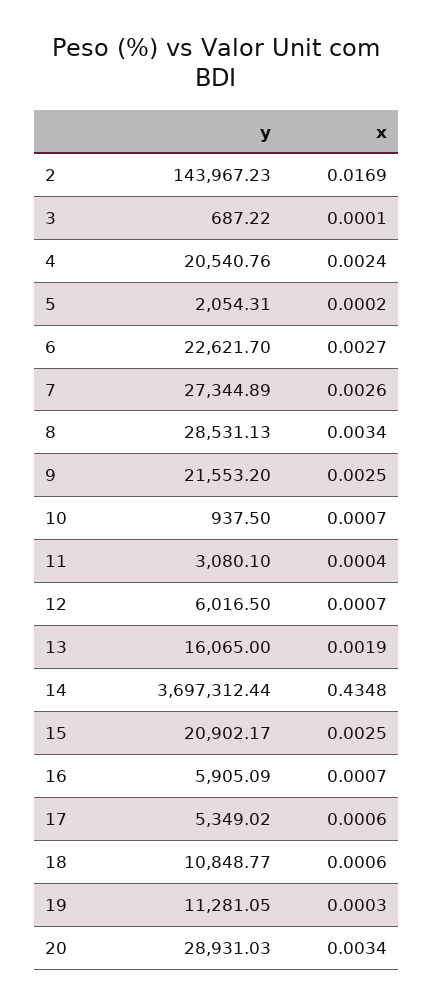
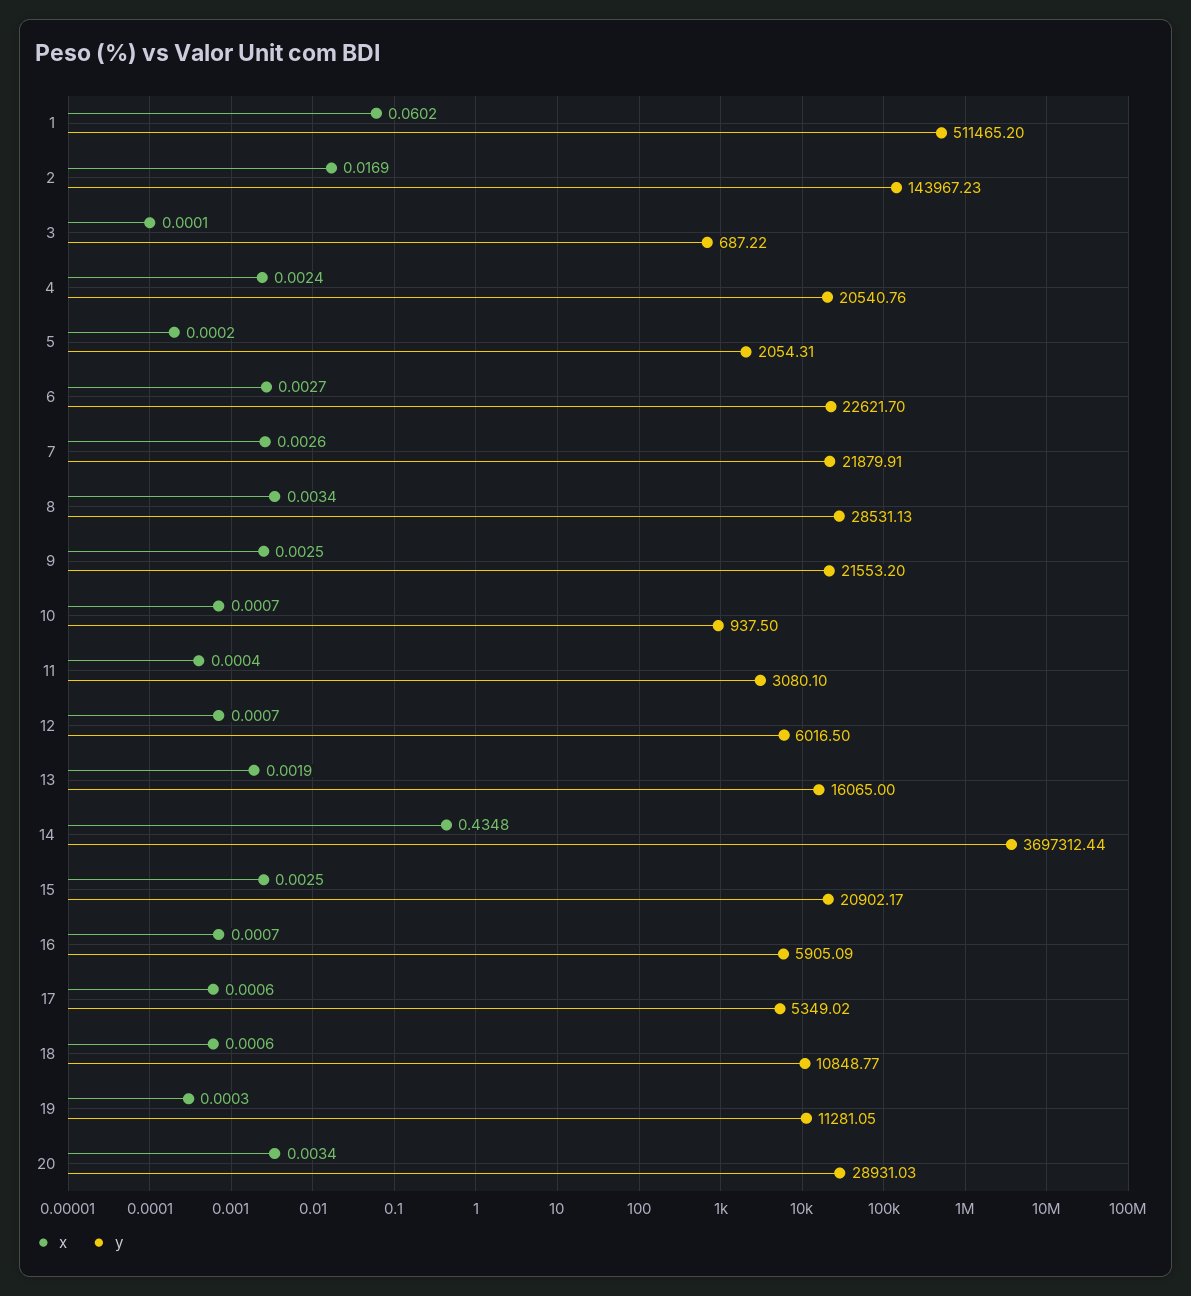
y, 7: 27344.89 -> 21879.91
x, 1: none -> 0.0602
y, 1: none -> 511465.2

